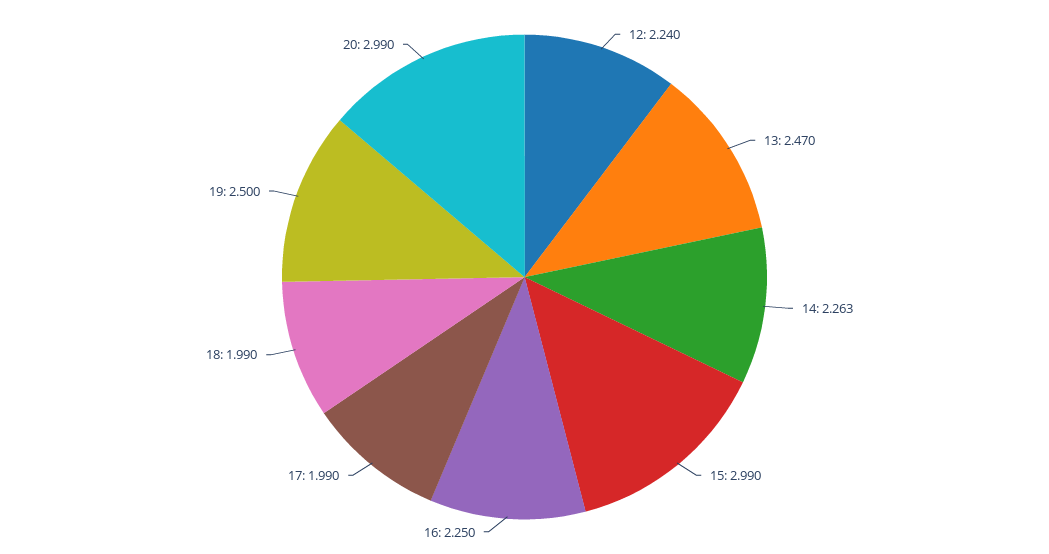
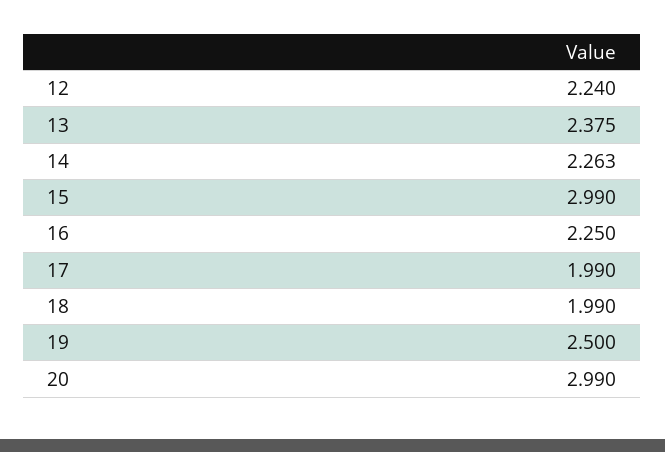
13: 2.47 -> 2.375

